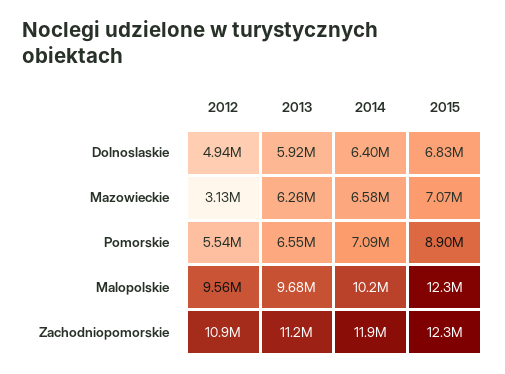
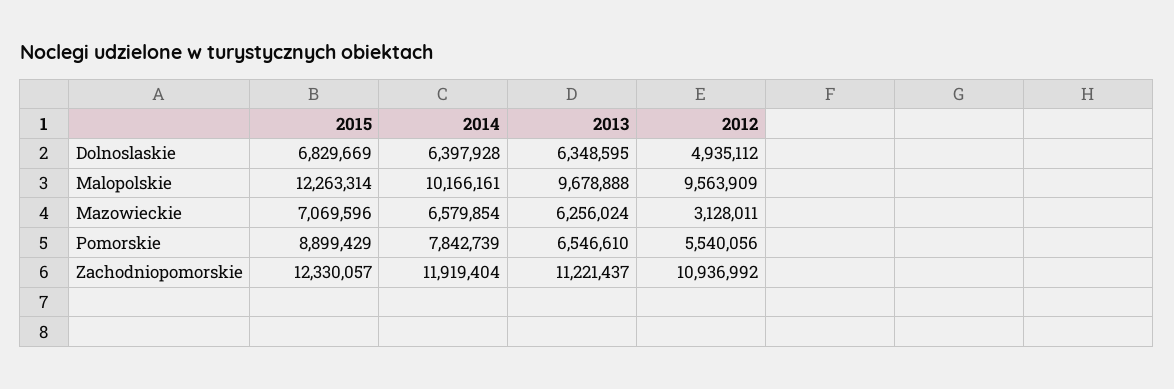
2013, Dolnoslaskie: 5920000 -> 6348595
2014, Pomorskie: 7090000 -> 7842739

